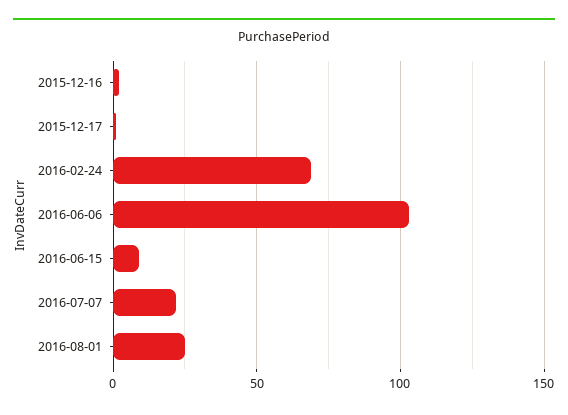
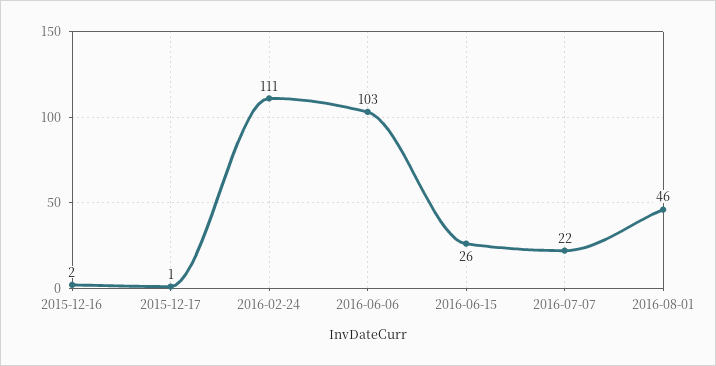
2016-02-24: 70 -> 111
2016-06-15: 10 -> 26
2016-08-01: 25 -> 46

